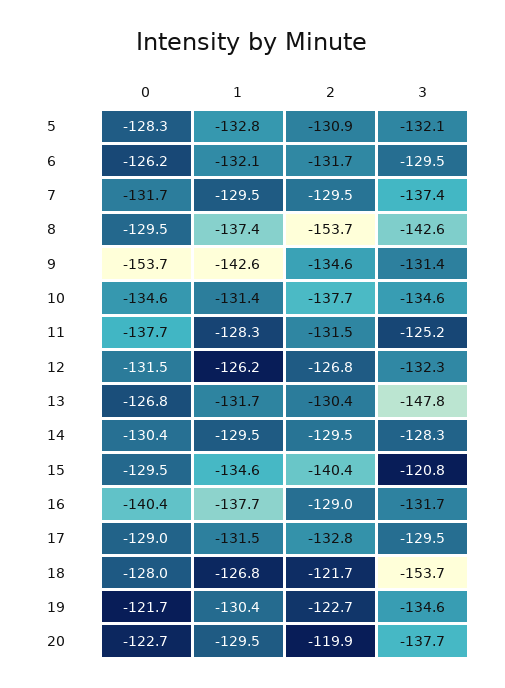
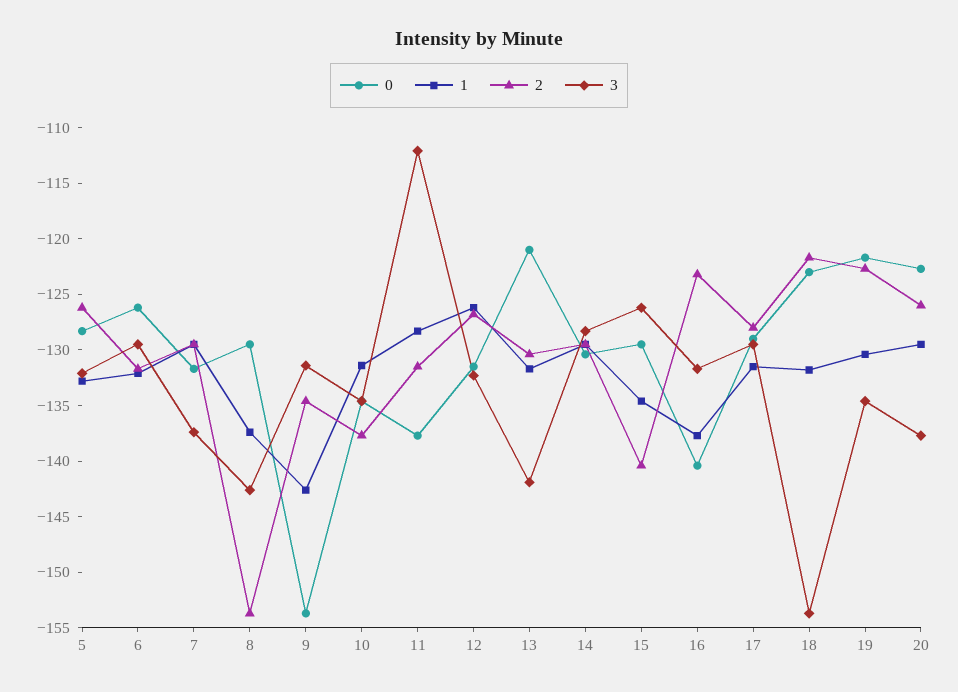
2, 5: -130.9 -> -126
3, 11: -125.2 -> -112
0, 13: -126.8 -> -121
3, 13: -147.8 -> -142
3, 15: -120.8 -> -126
2, 16: -129 -> -123
2, 17: -132.8 -> -128
0, 18: -128 -> -123
1, 18: -126.8 -> -132
2, 20: -119.9 -> -126

